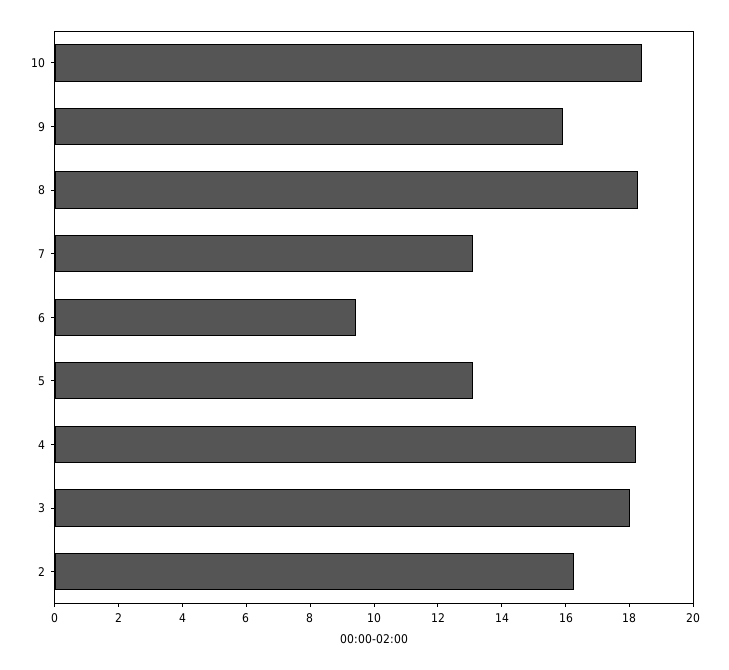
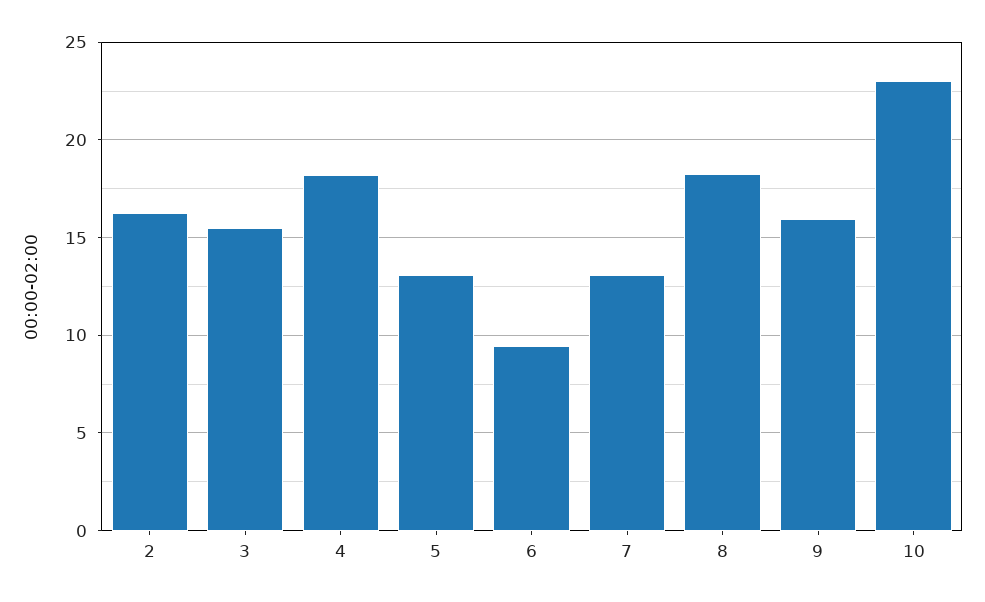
10: 18.5 -> 23
3: 18 -> 15.5

